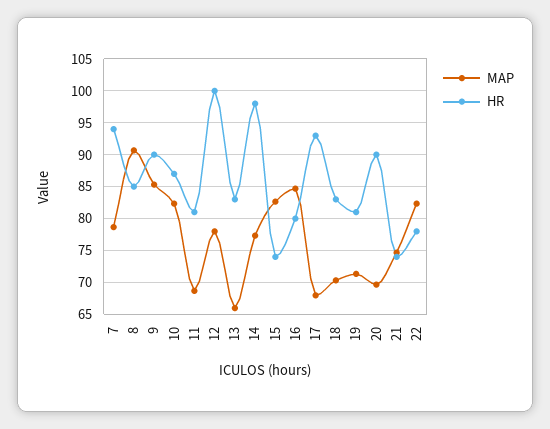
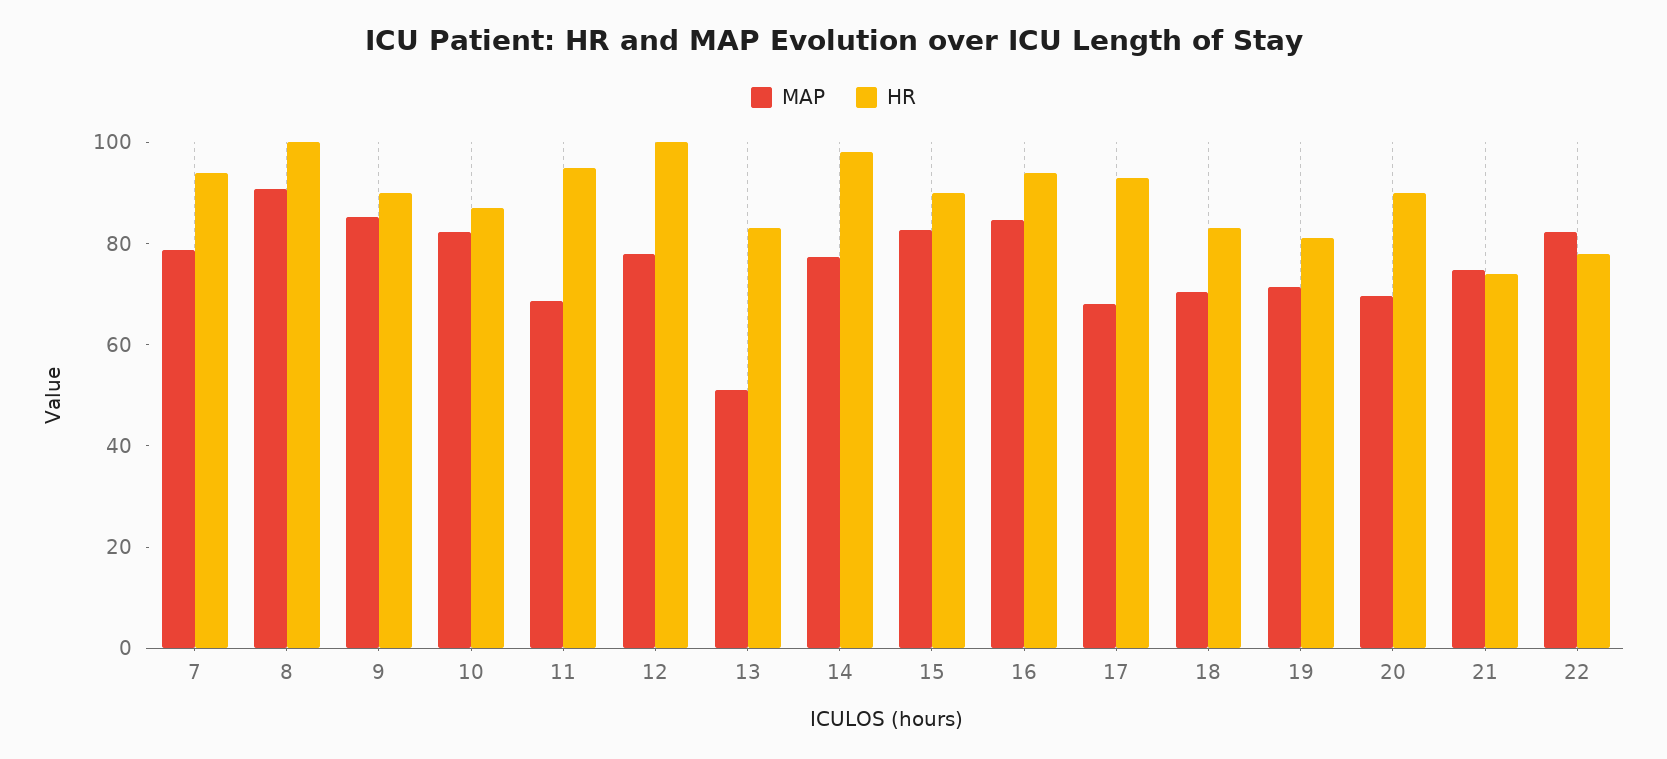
HR, 8: 85 -> 100
HR, 11: 81 -> 95
MAP, 13: 66 -> 50
HR, 15: 74 -> 90
HR, 16: 80 -> 95

